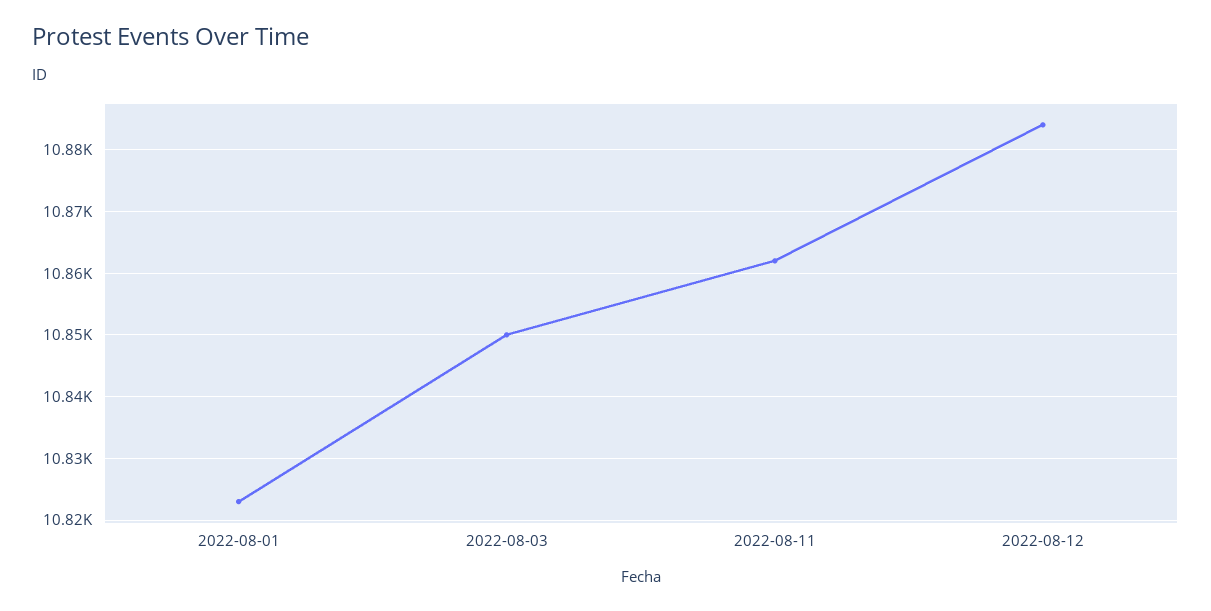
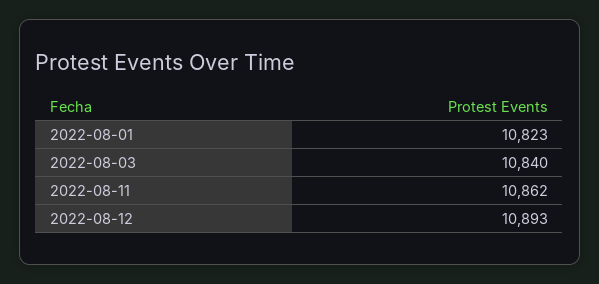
2022-08-03: 10850 -> 10840
2022-08-12: 10884 -> 10893

